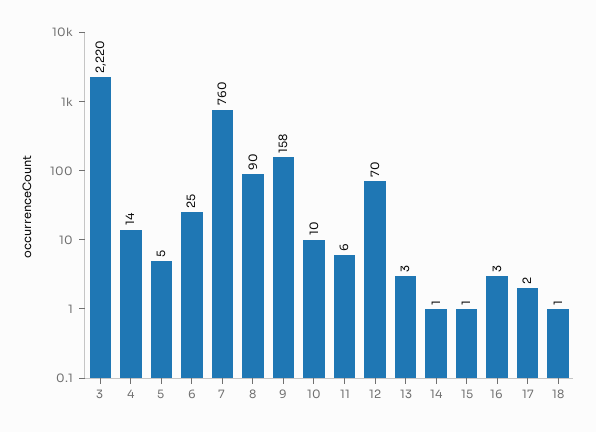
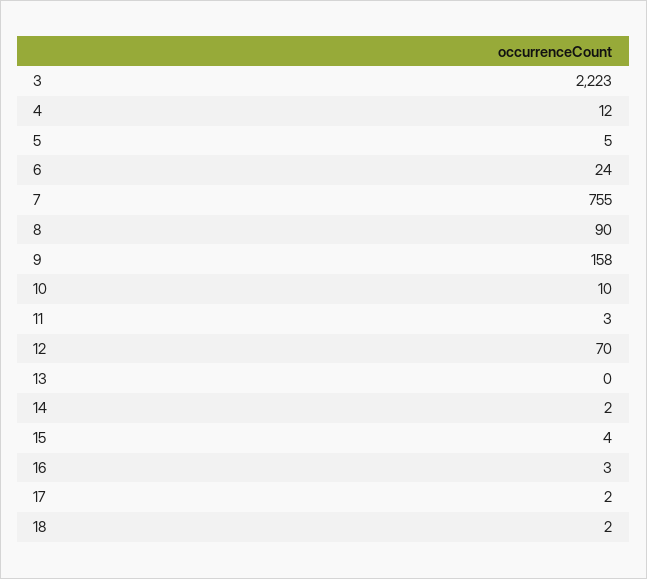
3: 2220 -> 2223
4: 14 -> 12
6: 25 -> 24
7: 760 -> 755
11: 6 -> 3
13: 3 -> 0
14: 1 -> 2
15: 1 -> 4
18: 1 -> 2

